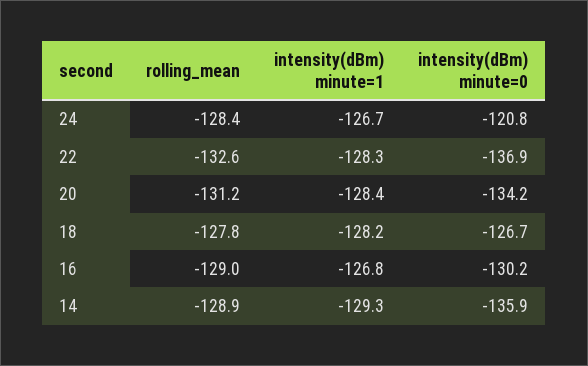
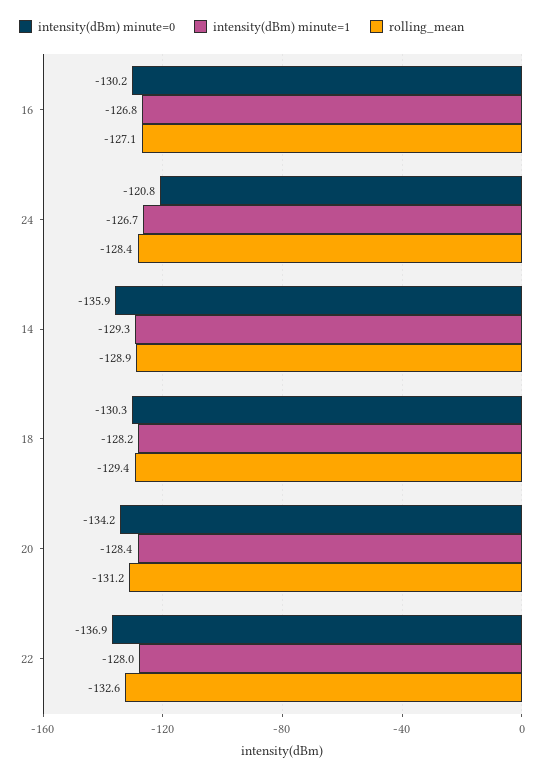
intensity(dBm) minute=1, 22: -128.3 -> -128
rolling_mean, 18: -127.8 -> -129.4
intensity(dBm) minute=0, 18: -126.7 -> -130.3
rolling_mean, 16: -129 -> -127.1

